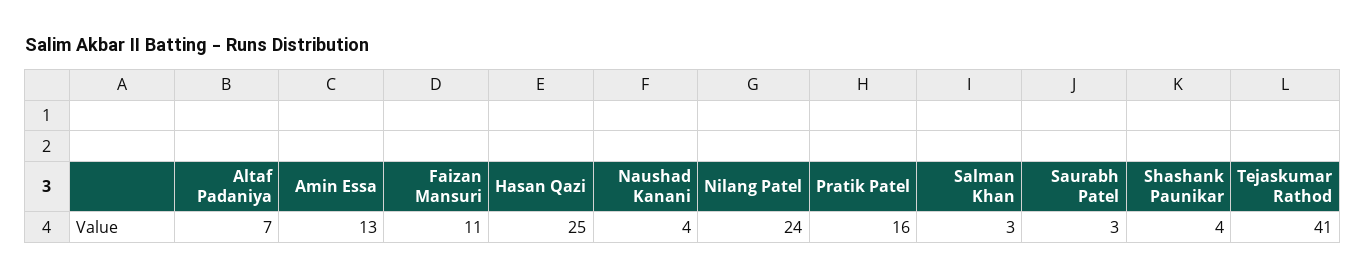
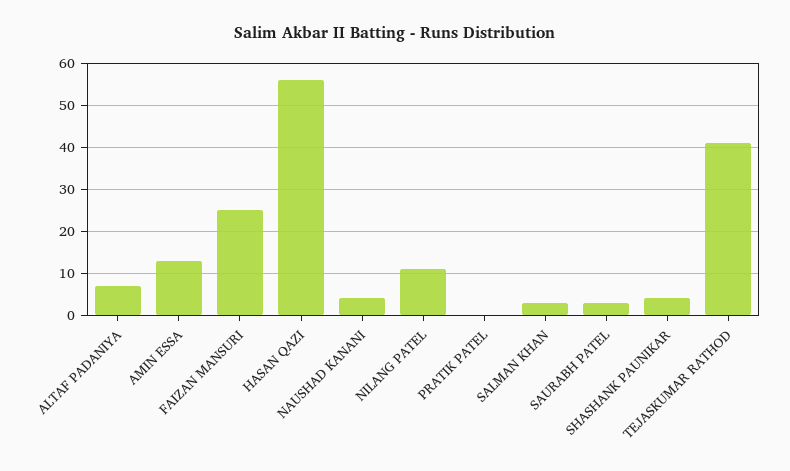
Faizan Mansuri: 11 -> 25
Hasan Qazi: 25 -> 55
Nilang Patel: 24 -> 10
Pratik Patel: 16 -> 0

